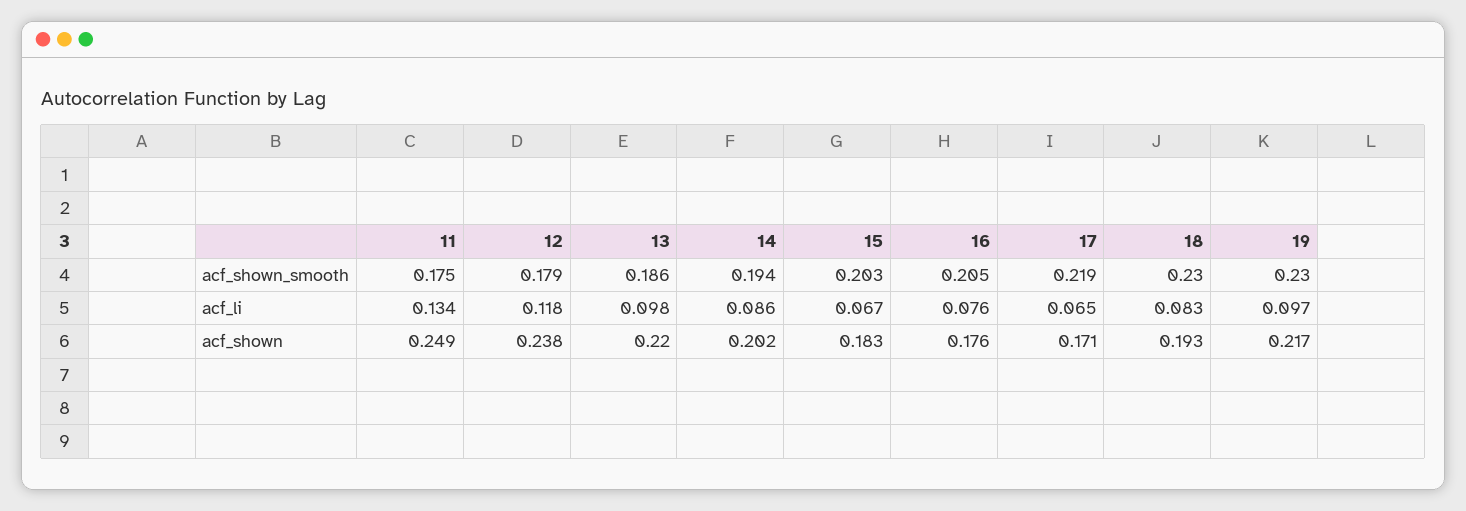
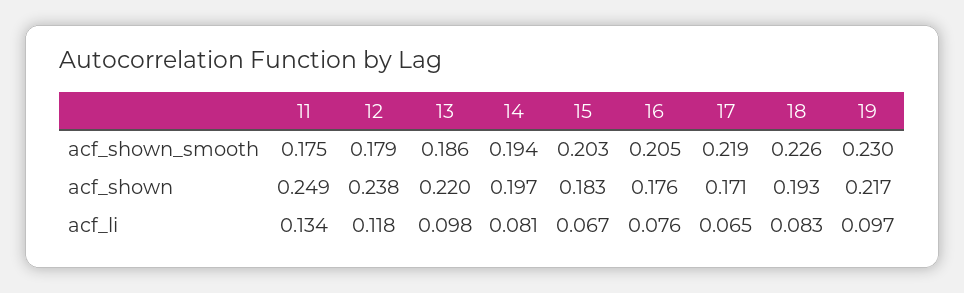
18, acf_shown_smooth: 0.23 -> 0.226
14, acf_li: 0.086 -> 0.081
14, acf_shown: 0.202 -> 0.197

